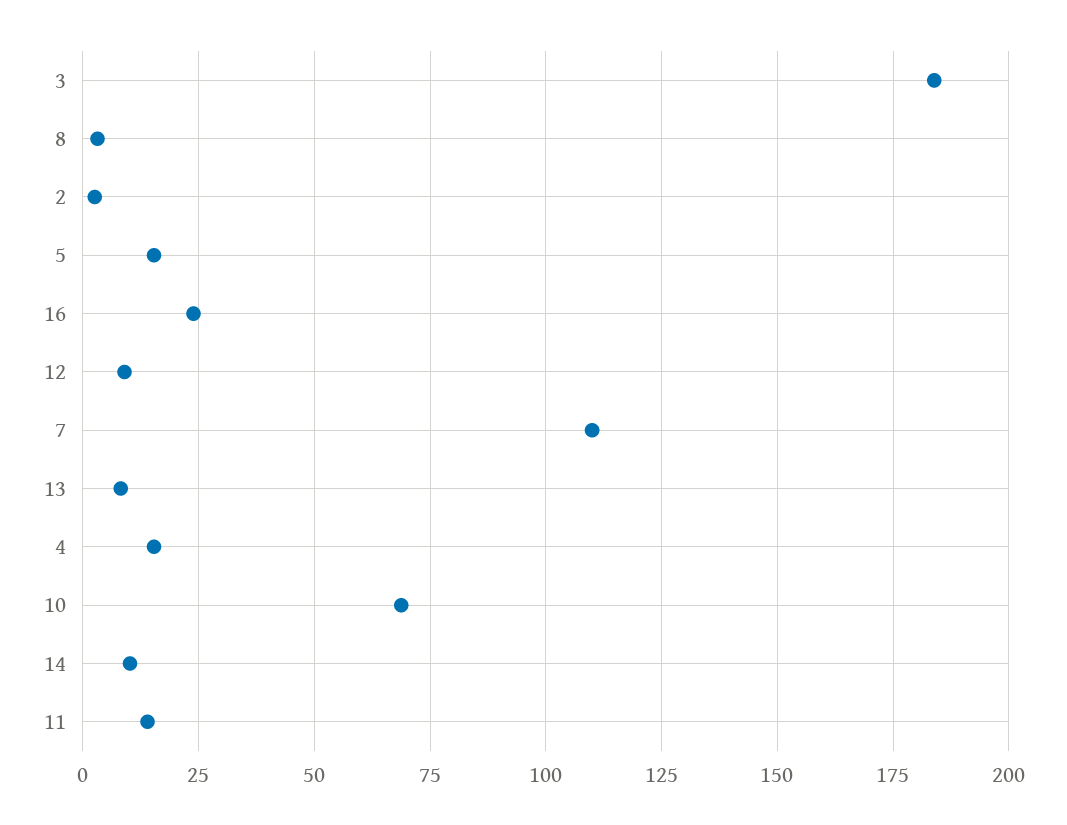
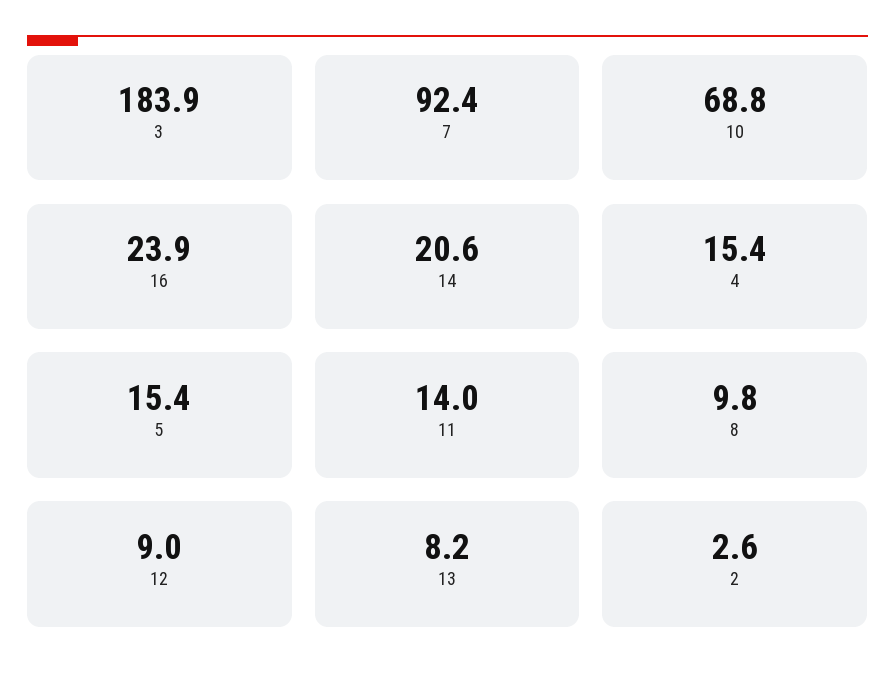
8: 2.5 -> 9.8
7: 110 -> 92.4
14: 10 -> 20.6

